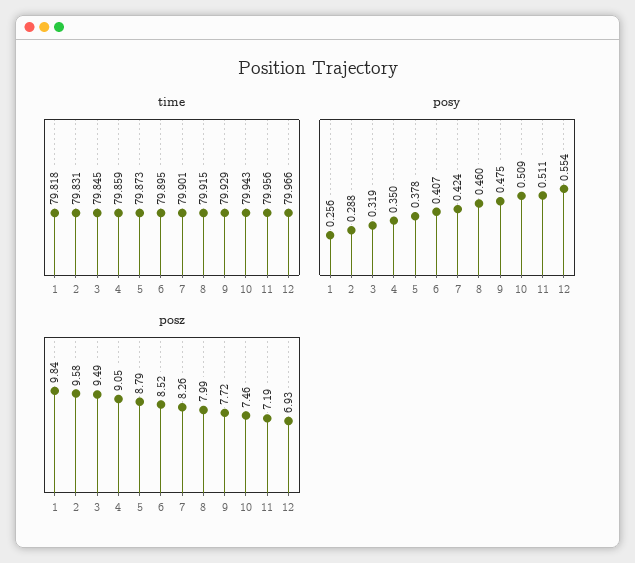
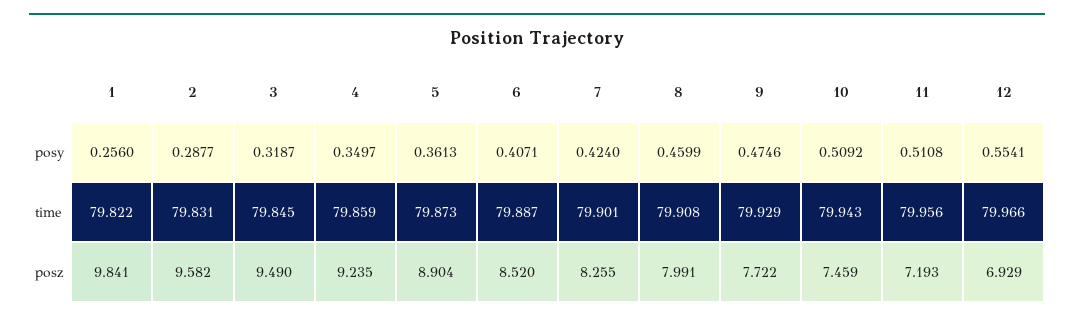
time, 1: 79.818 -> 79.822
time, 6: 79.895 -> 79.887
time, 8: 79.915 -> 79.908
posy, 5: 0.378 -> 0.3613
posz, 4: 9.05 -> 9.235
posz, 5: 8.79 -> 8.904

